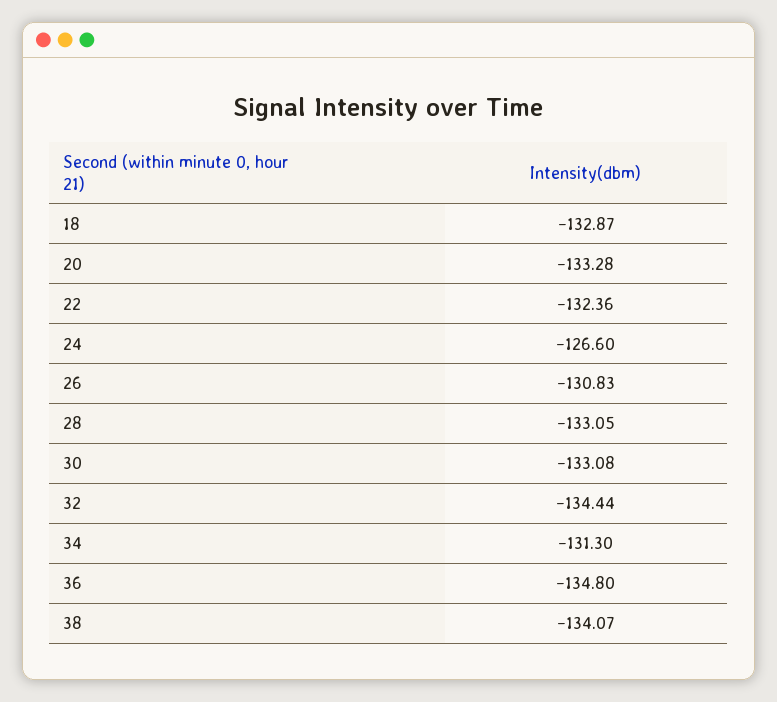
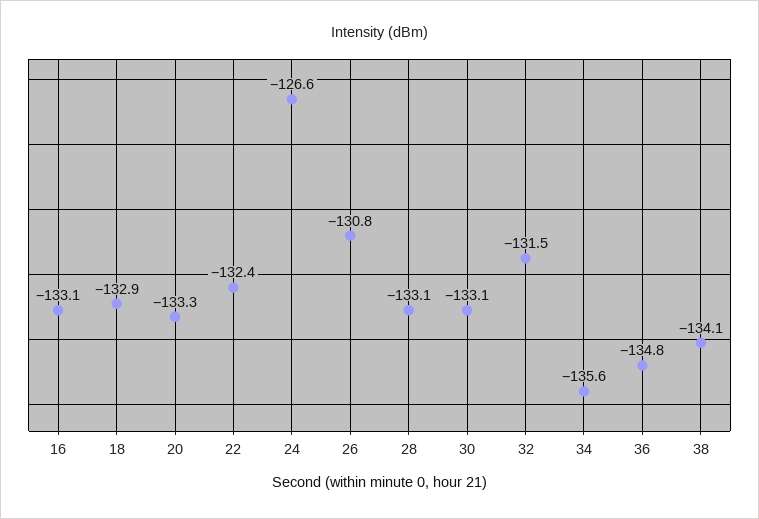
32: -134.44 -> -131.5
34: -131.3 -> -135.6
16: none -> -133.1

